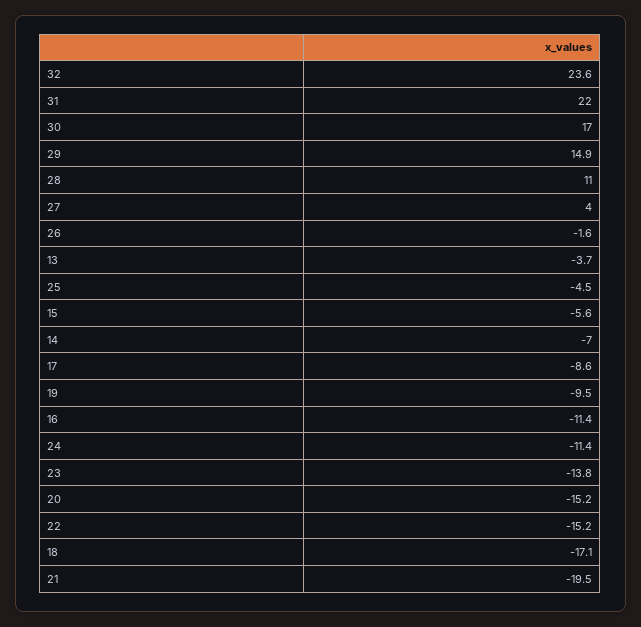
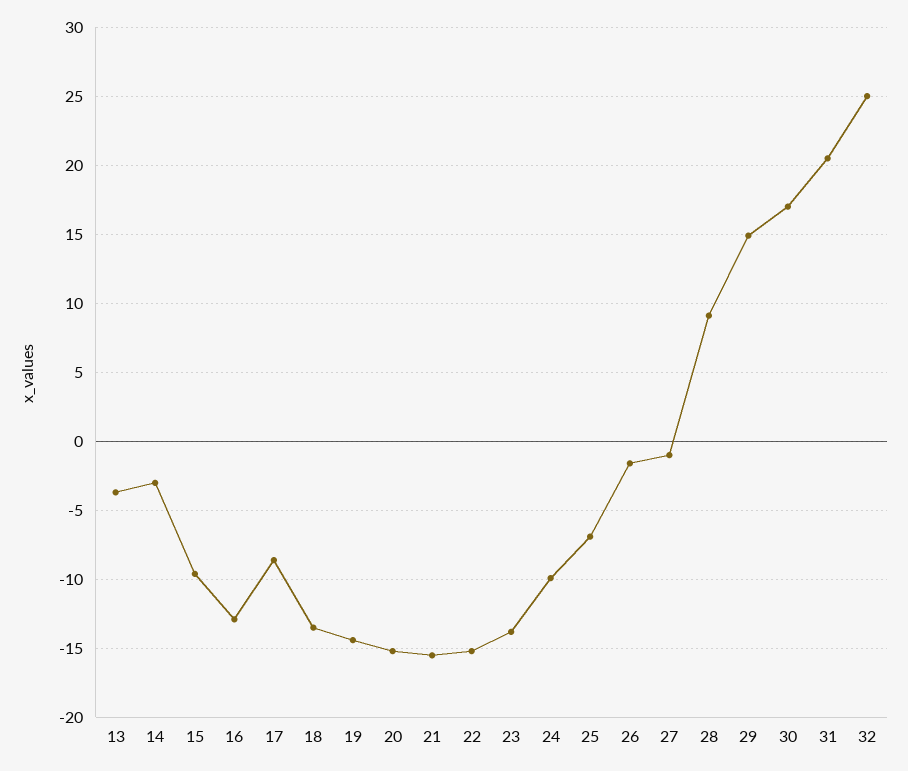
32: 23.6 -> 25
31: 22 -> 20.5
28: 11 -> 9
27: 4 -> -1
25: -4.5 -> -7
15: -5.6 -> -9.5
14: -7 -> -3
19: -9.5 -> -14.5
16: -11.4 -> -13
24: -11.4 -> -10
18: -17.1 -> -13.5
21: -19.5 -> -15.5

